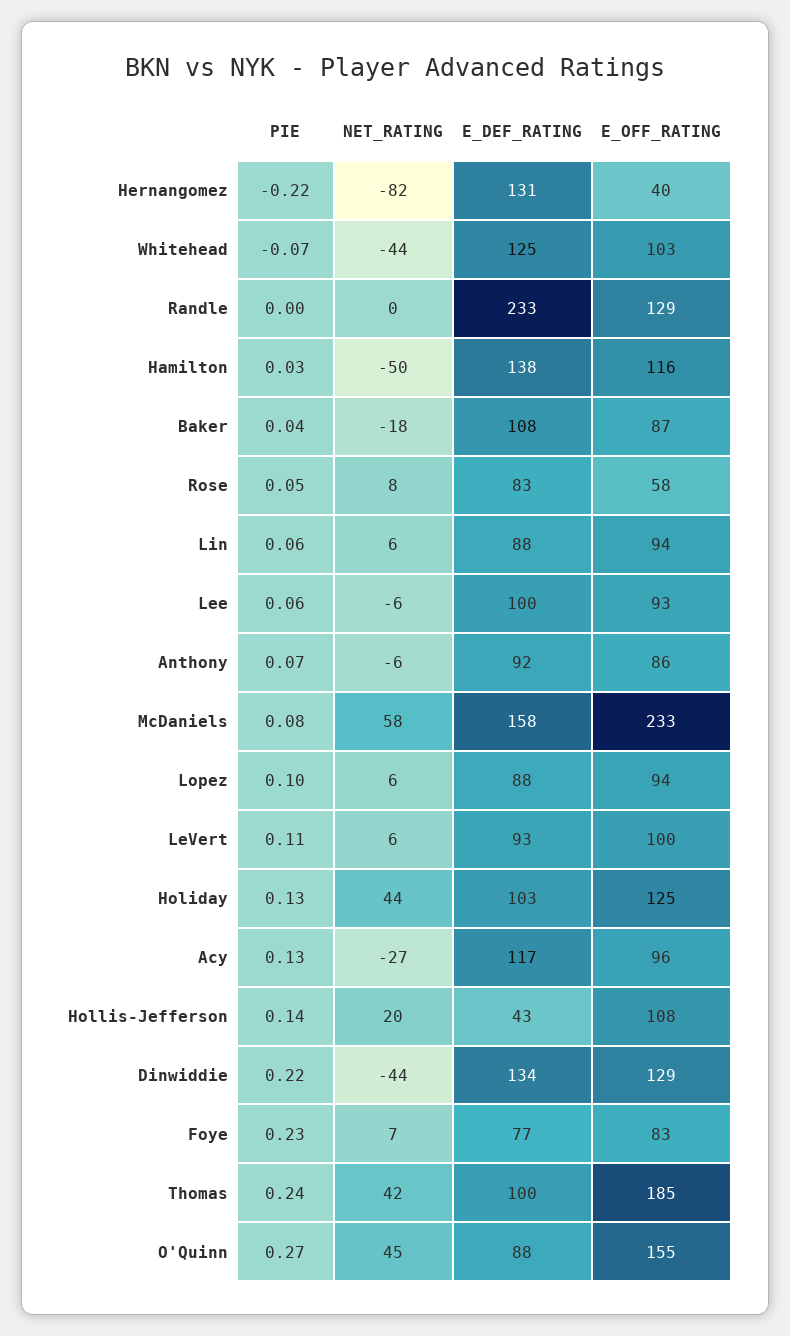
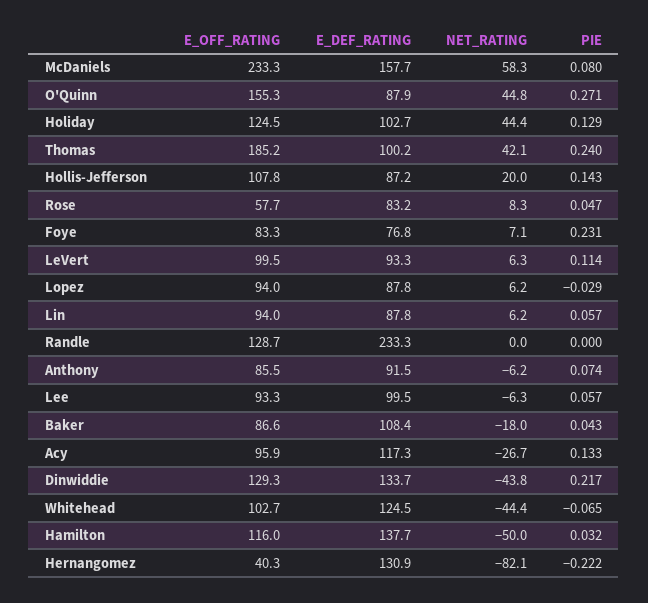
PIE, Lopez: 0.1 -> -0.029
E_DEF_RATING, Hollis-Jefferson: 43 -> 87.2

